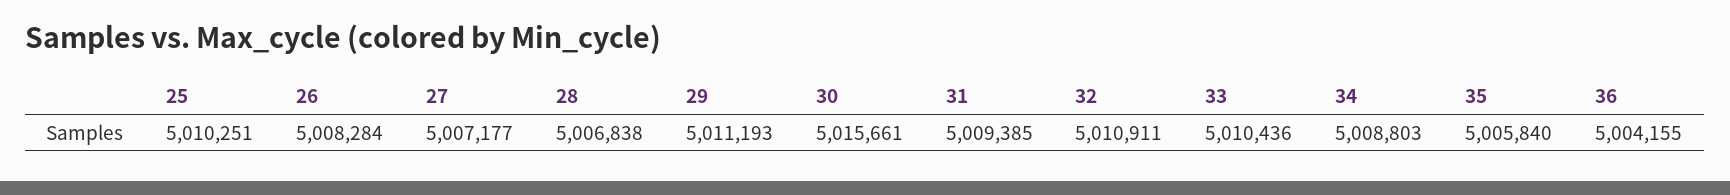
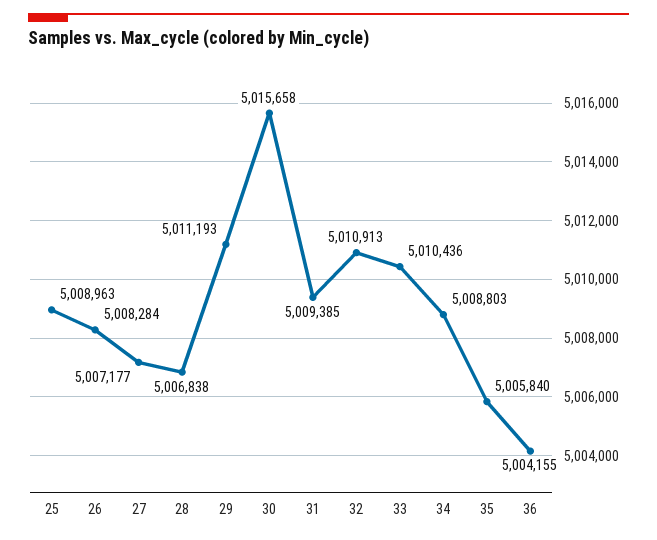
25: 5010251 -> 5008963
30: 5015661 -> 5015658
32: 5010911 -> 5010913

